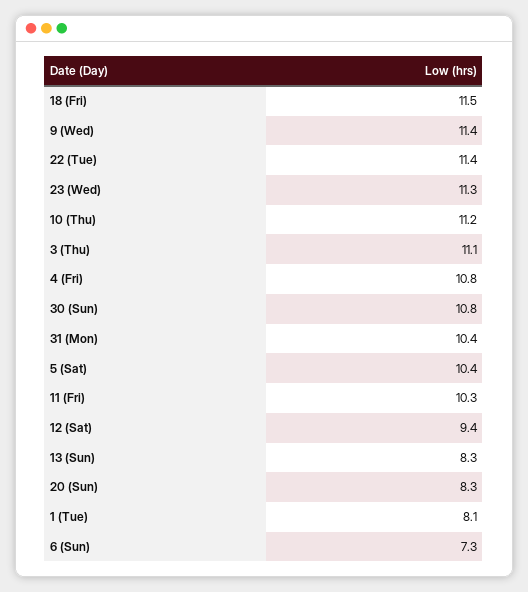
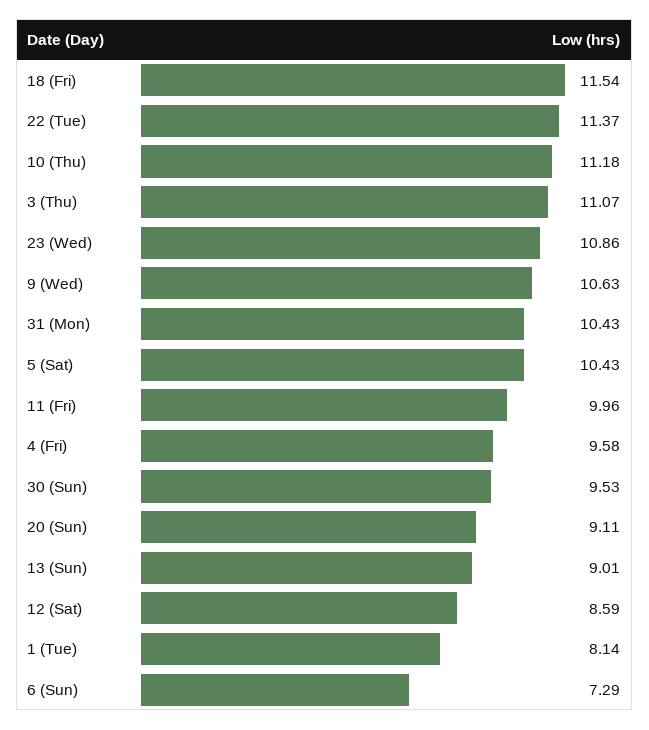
9 (Wed): 11.4 -> 10.63
23 (Wed): 11.3 -> 10.86
4 (Fri): 10.8 -> 9.58
30 (Sun): 10.8 -> 9.53
11 (Fri): 10.3 -> 9.96
12 (Sat): 9.4 -> 8.59
13 (Sun): 8.3 -> 9.01
20 (Sun): 8.3 -> 9.11

